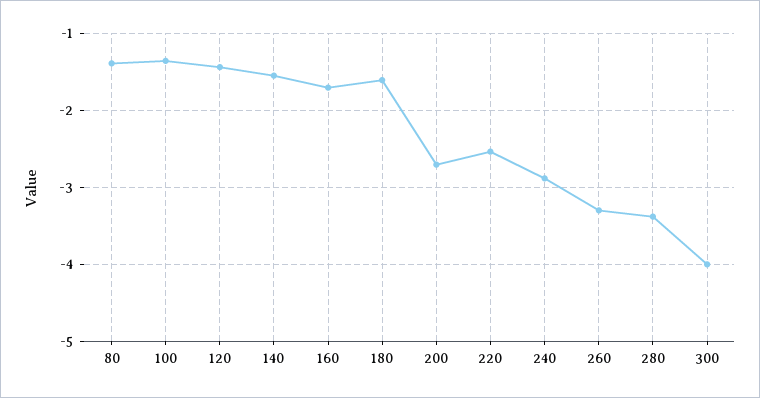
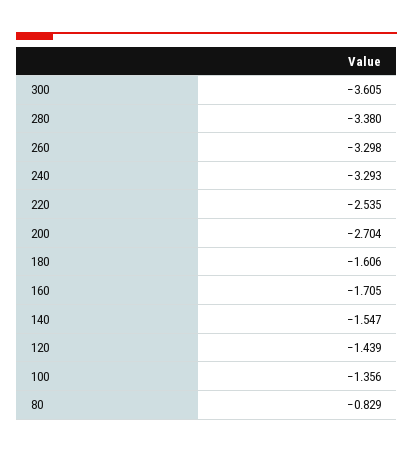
80: -1.4 -> -0.829
240: -2.9 -> -3.293
300: -4 -> -3.605

